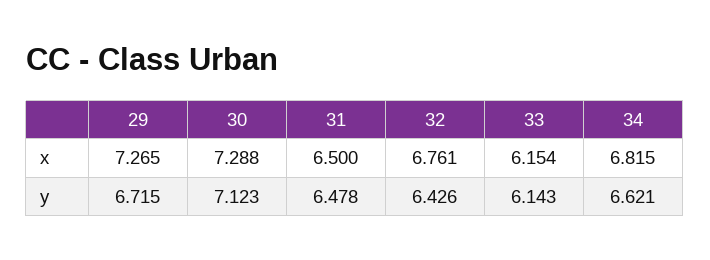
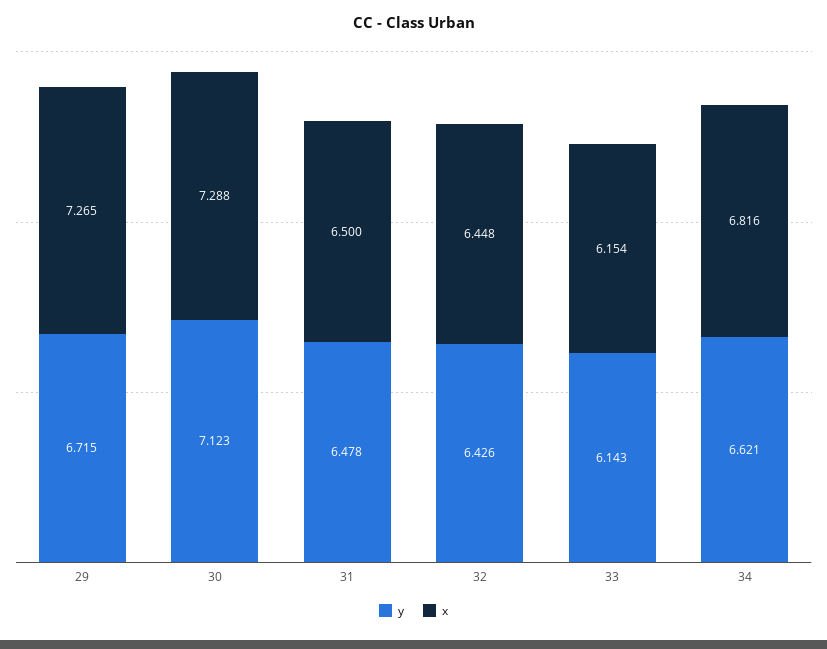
x, 32: 6.761 -> 6.448
x, 34: 6.815 -> 6.816

